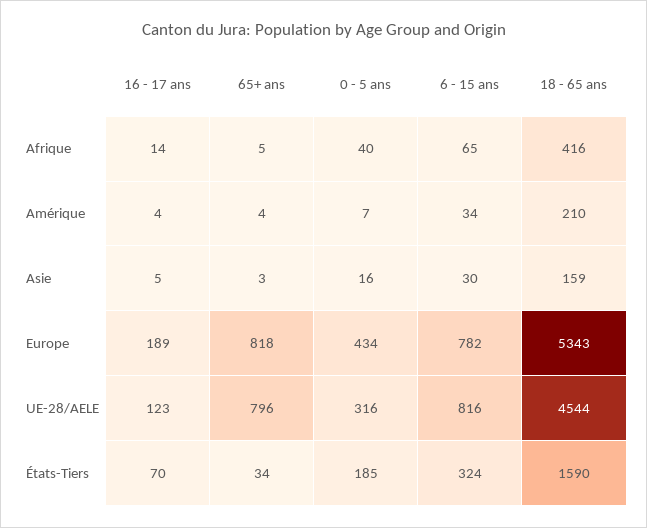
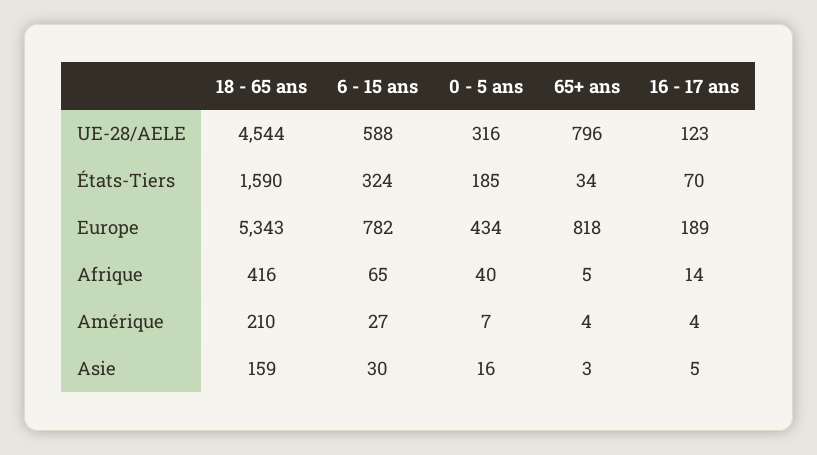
6 - 15 ans, Amérique: 34 -> 27
6 - 15 ans, UE-28/AELE: 816 -> 588

